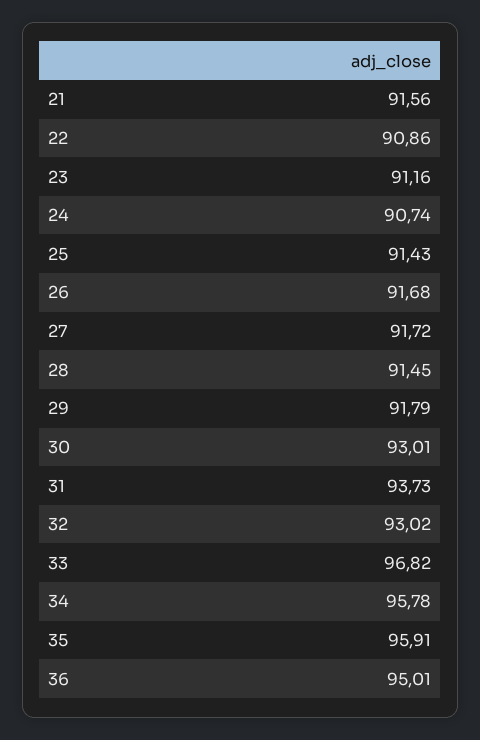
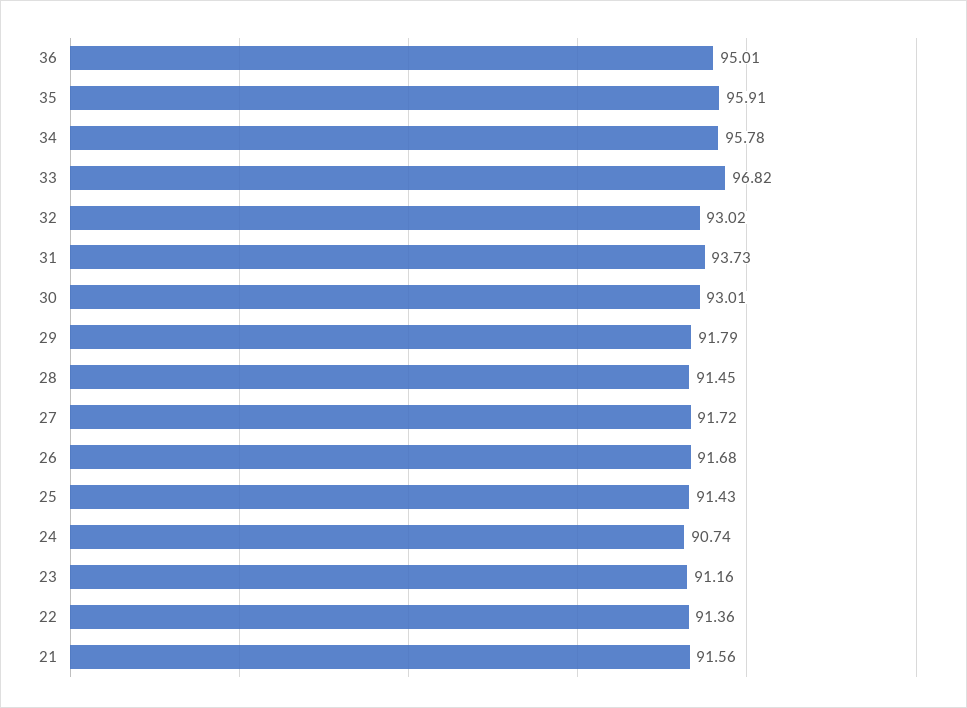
22: 90.86 -> 91.36

